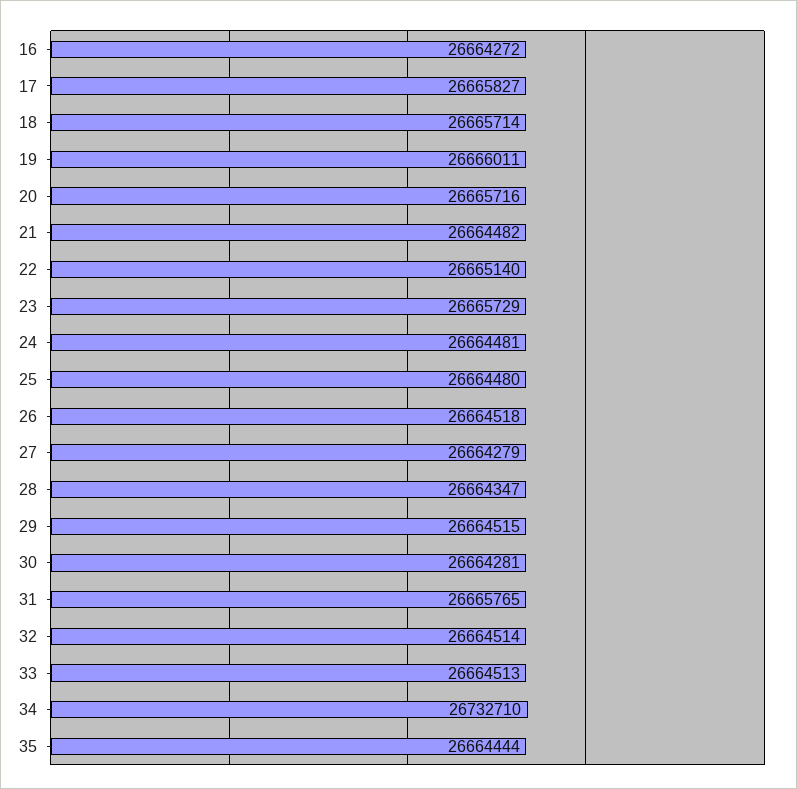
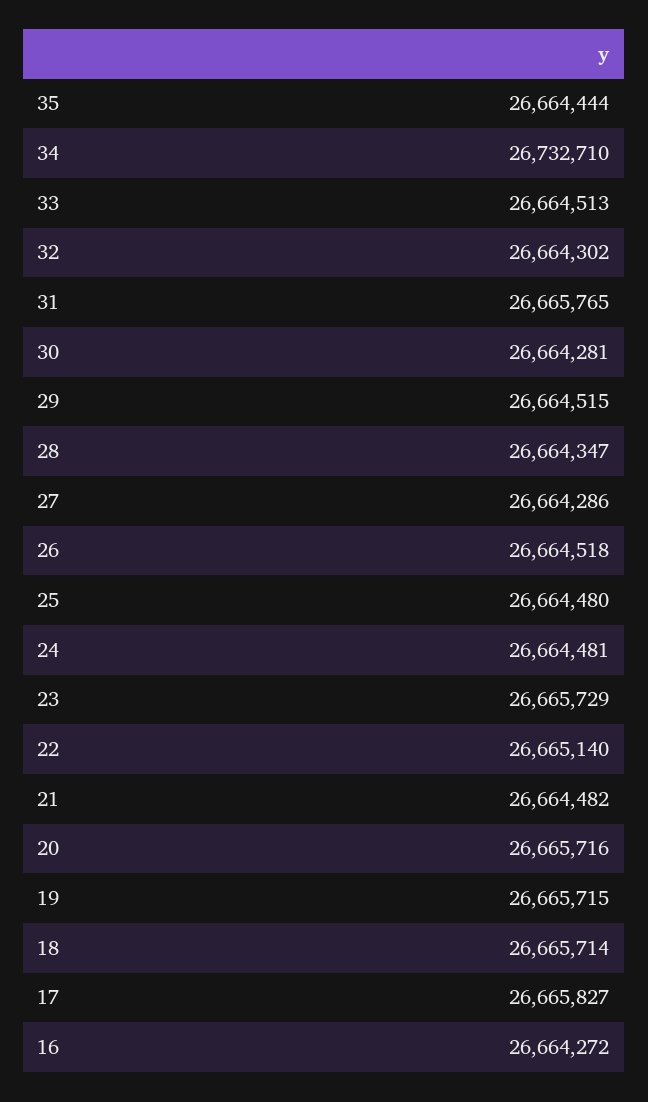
19: 26666011 -> 26665715
27: 26664279 -> 26664286
32: 26664514 -> 26664302

